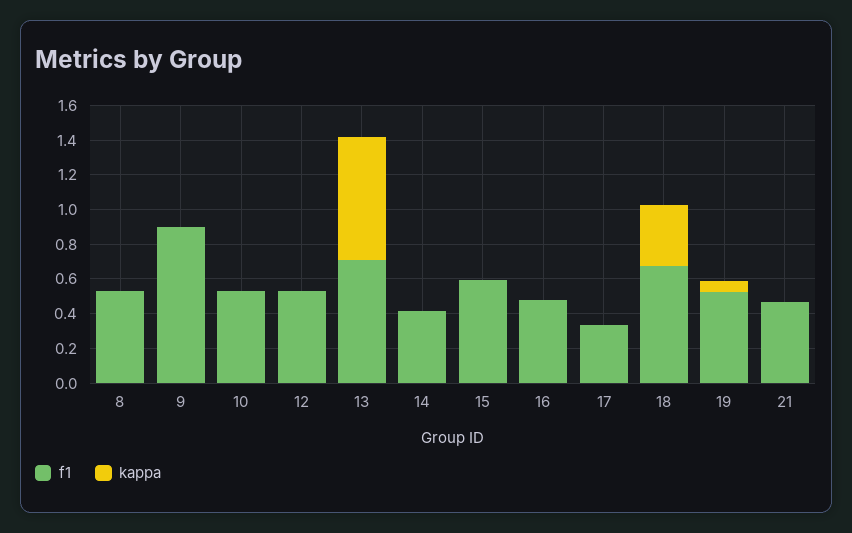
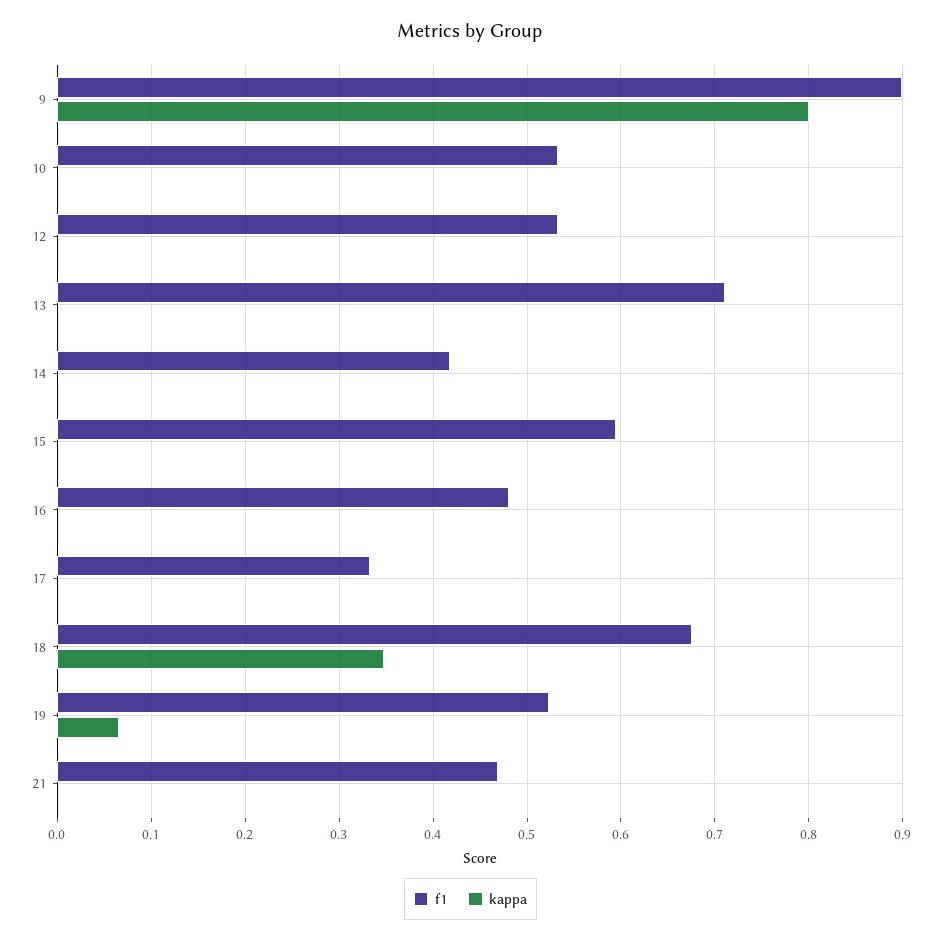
f1, 8: 0.55 -> none
kappa, 8: 0 -> none
kappa, 9: 0 -> 0.8
kappa, 13: 0.7 -> 0

